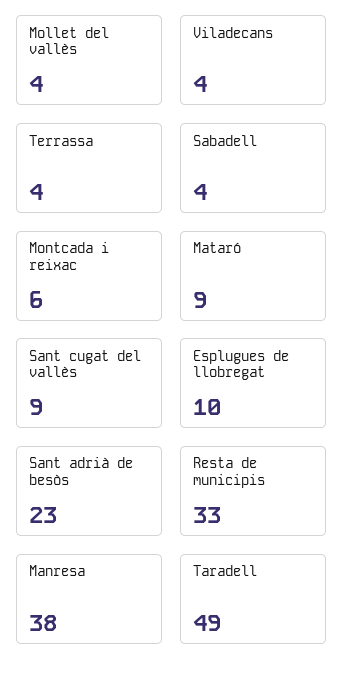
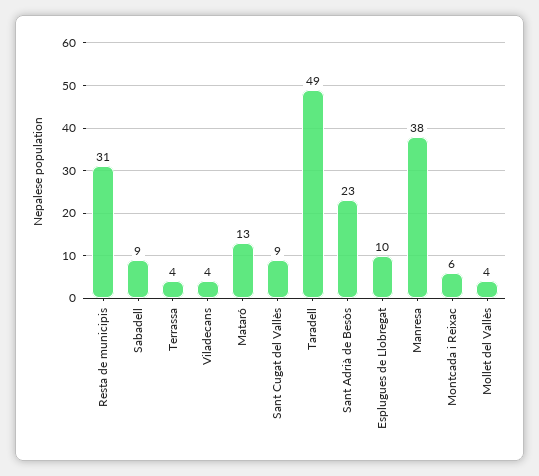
Sabadell: 4 -> 9
Mataró: 9 -> 13
Resta de municipis: 33 -> 31

